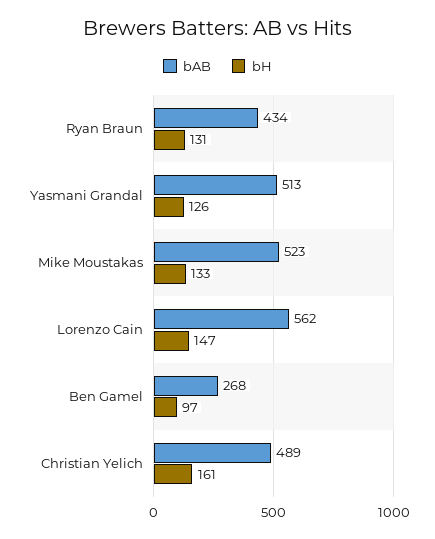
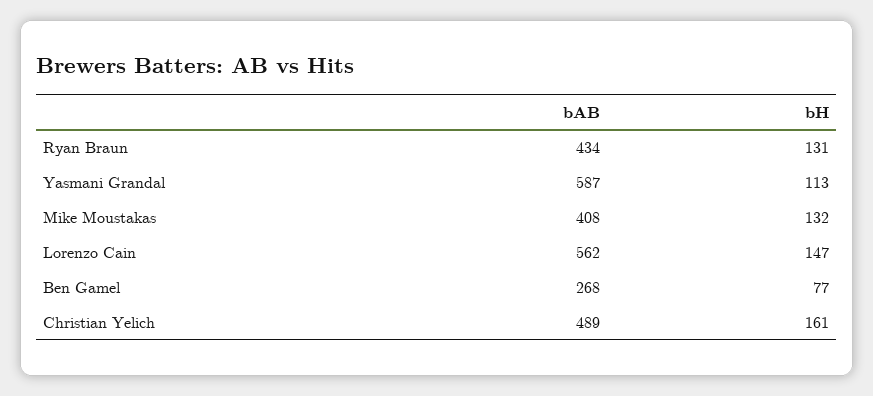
bAB, Yasmani Grandal: 513 -> 587
bH, Yasmani Grandal: 126 -> 113
bAB, Mike Moustakas: 523 -> 408
bH, Mike Moustakas: 133 -> 132
bH, Ben Gamel: 97 -> 77

